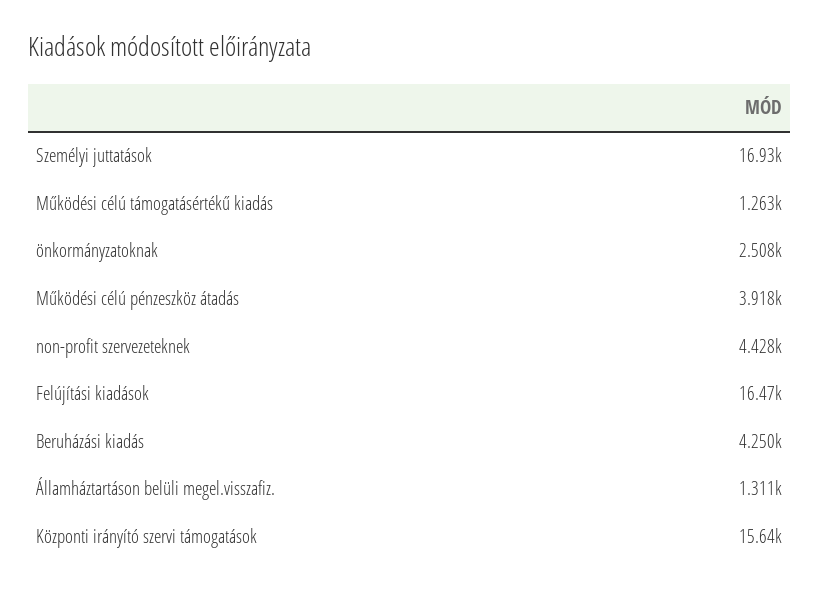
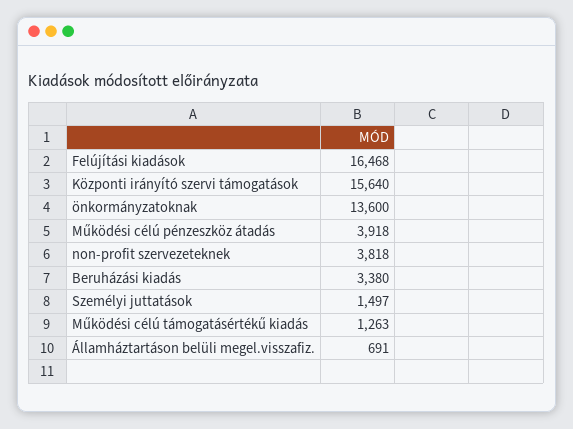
Személyi juttatások: 16930 -> 1497
önkormányzatoknak: 2508 -> 13600
non-profit szervezeteknek: 4428 -> 3818
Beruházási kiadás: 4250 -> 3380
Államháztartáson belüli megel.visszafiz.: 1311 -> 691

